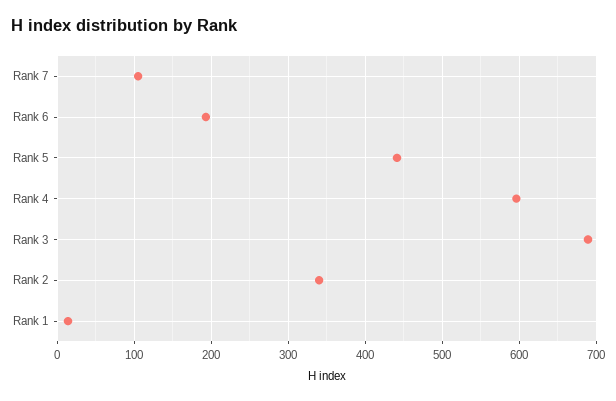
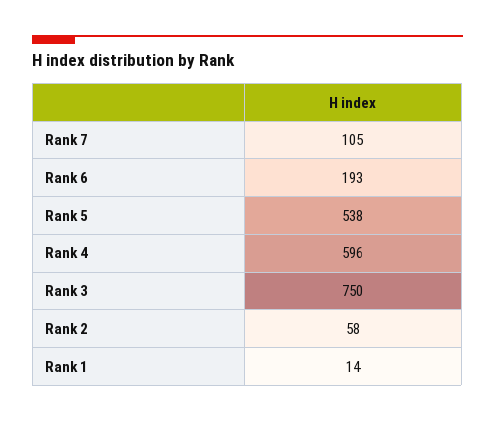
Rank 5: 440 -> 538
Rank 3: 690 -> 750
Rank 2: 340 -> 58

